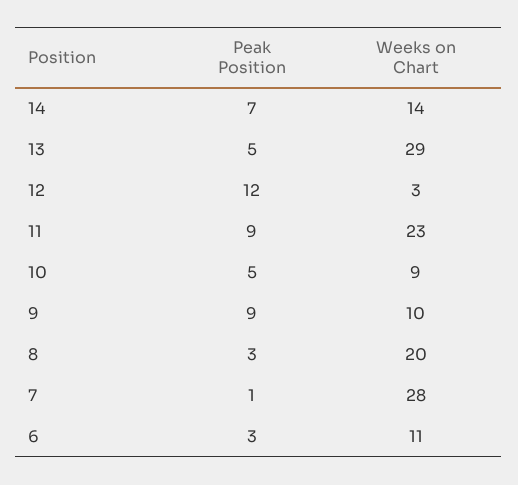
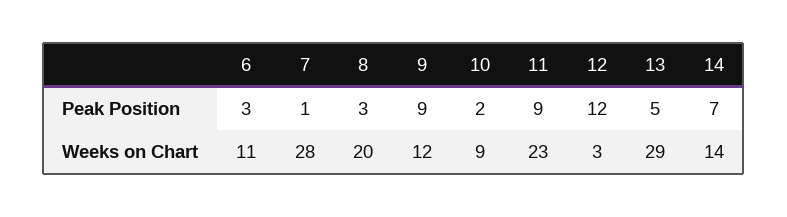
Peak Position, 10: 5 -> 2
Weeks on Chart, 9: 10 -> 12

